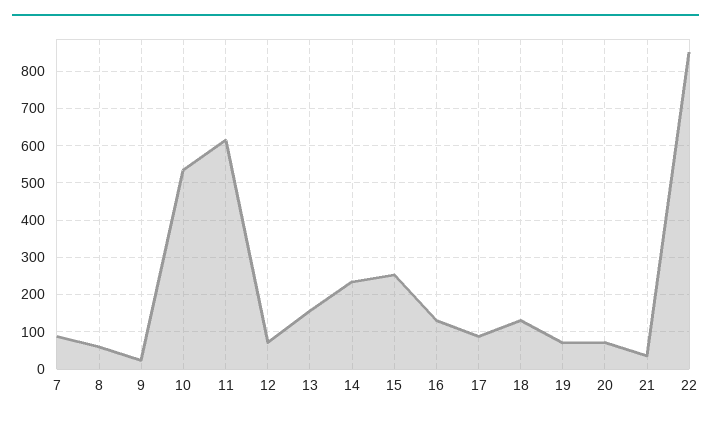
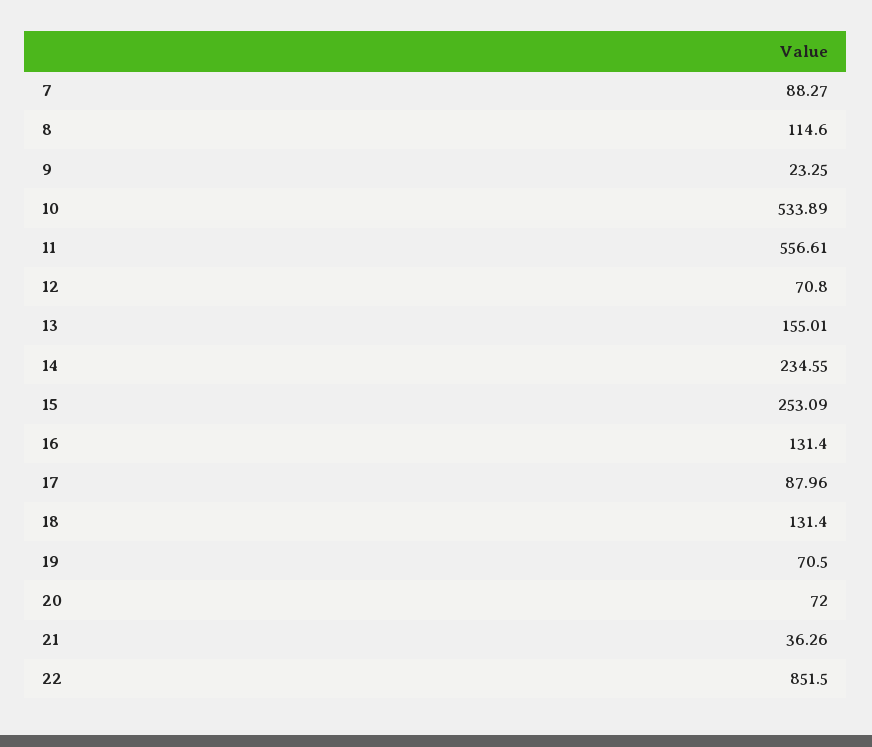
8: 60 -> 114.6
11: 620 -> 556.61

